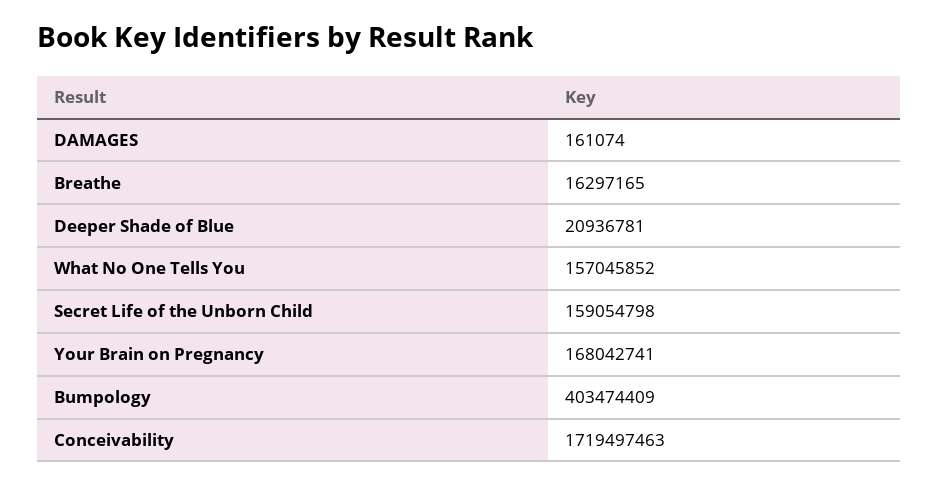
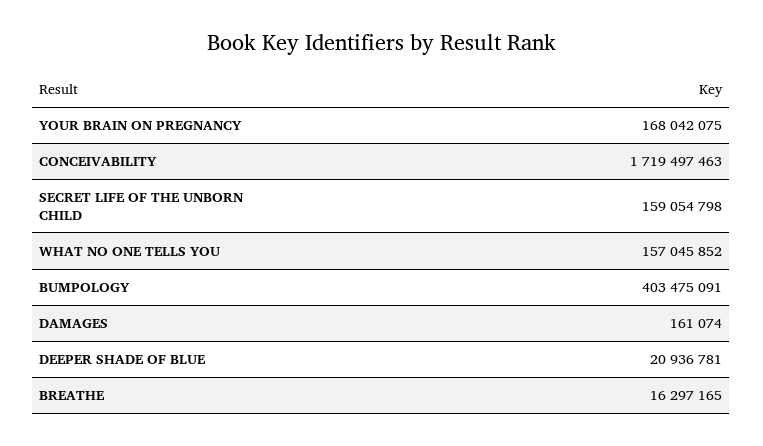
Your Brain on Pregnancy: 168042741 -> 168042075
Bumpology: 403474409 -> 403475091

